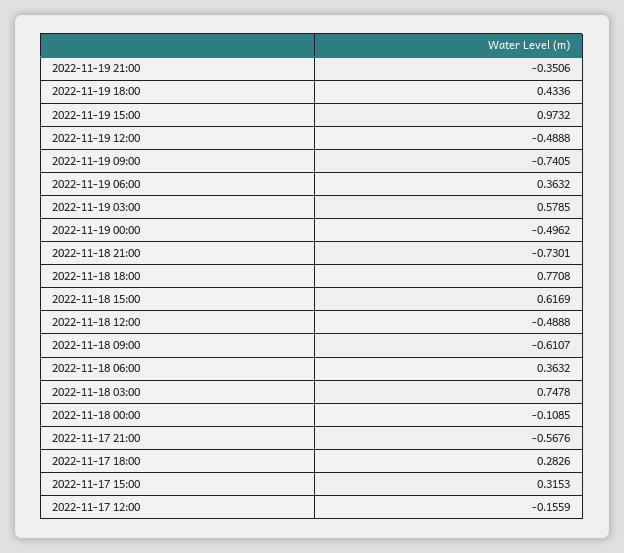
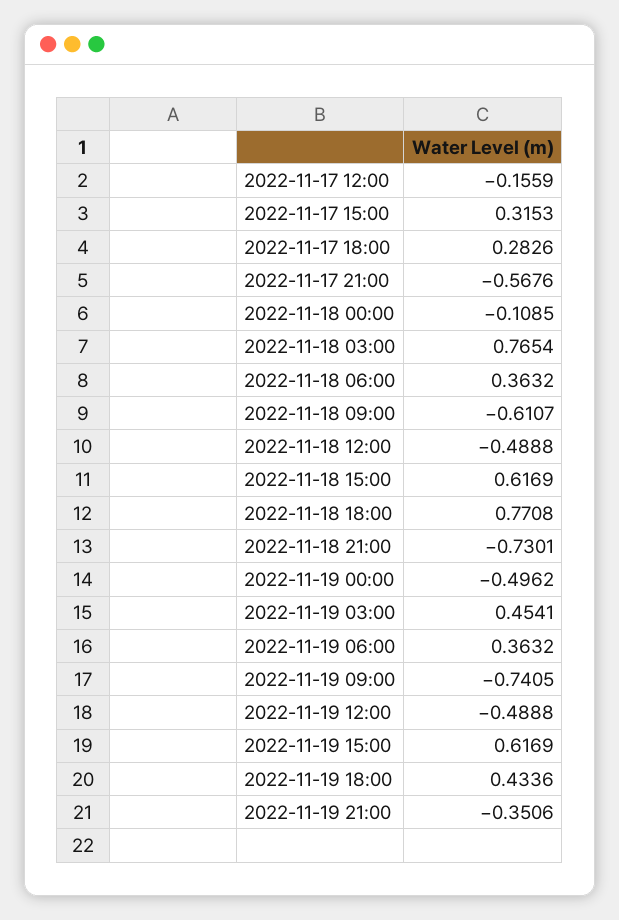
2022-11-19 15:00: 0.9732 -> 0.6169
2022-11-19 03:00: 0.5785 -> 0.4541
2022-11-18 03:00: 0.7478 -> 0.7654

